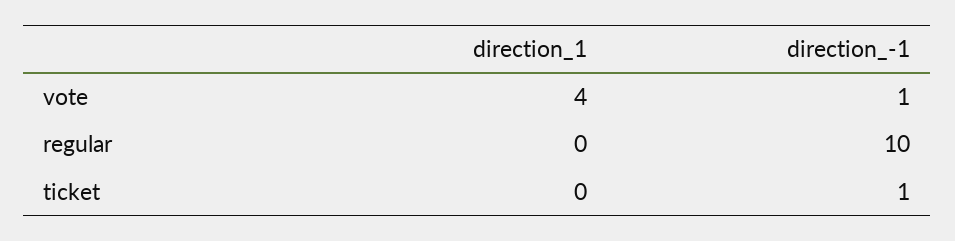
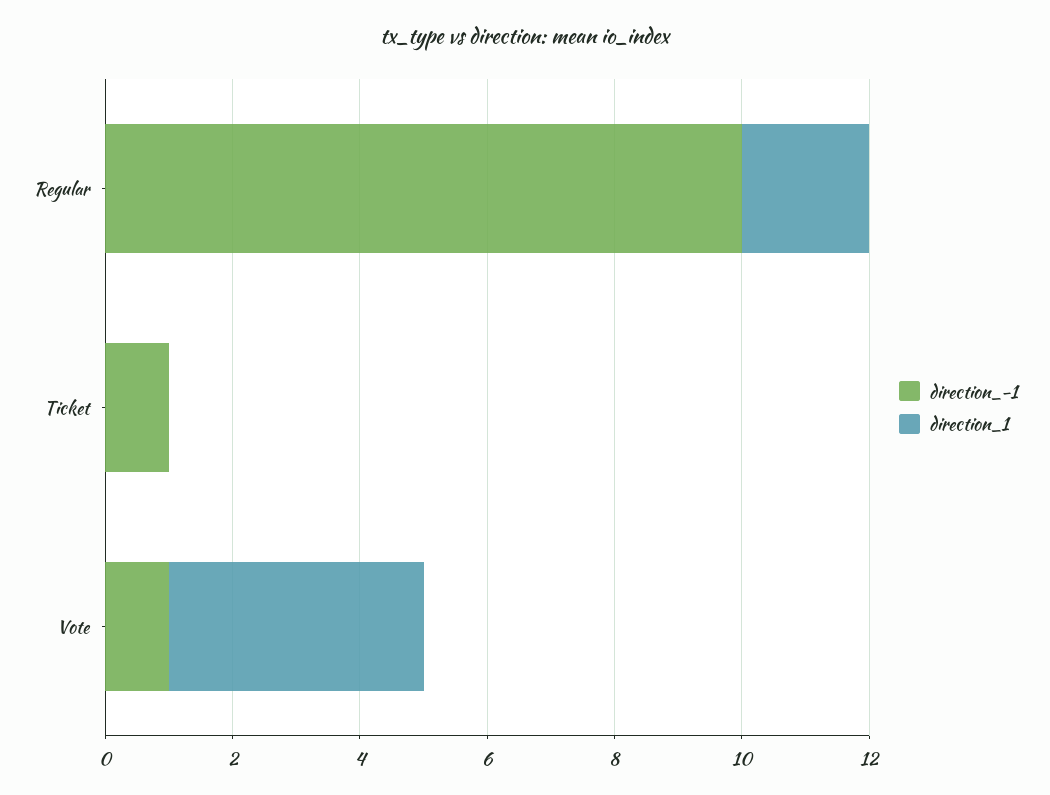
direction_1, regular: 0 -> 2

